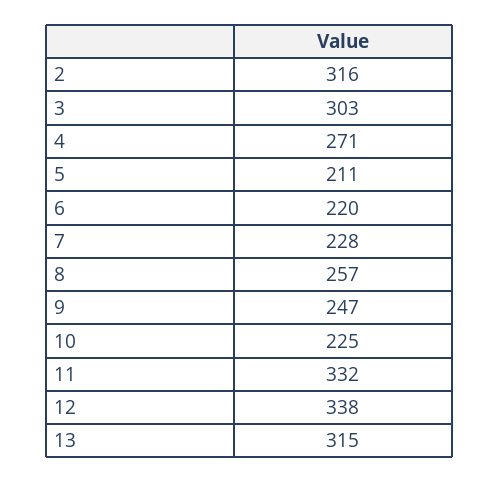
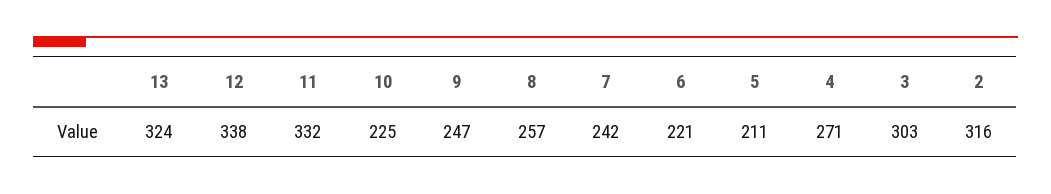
6: 220 -> 221
7: 228 -> 242
13: 315 -> 324

